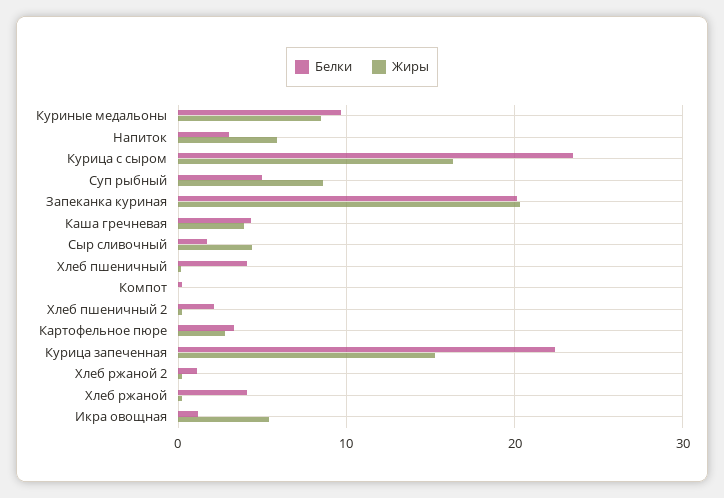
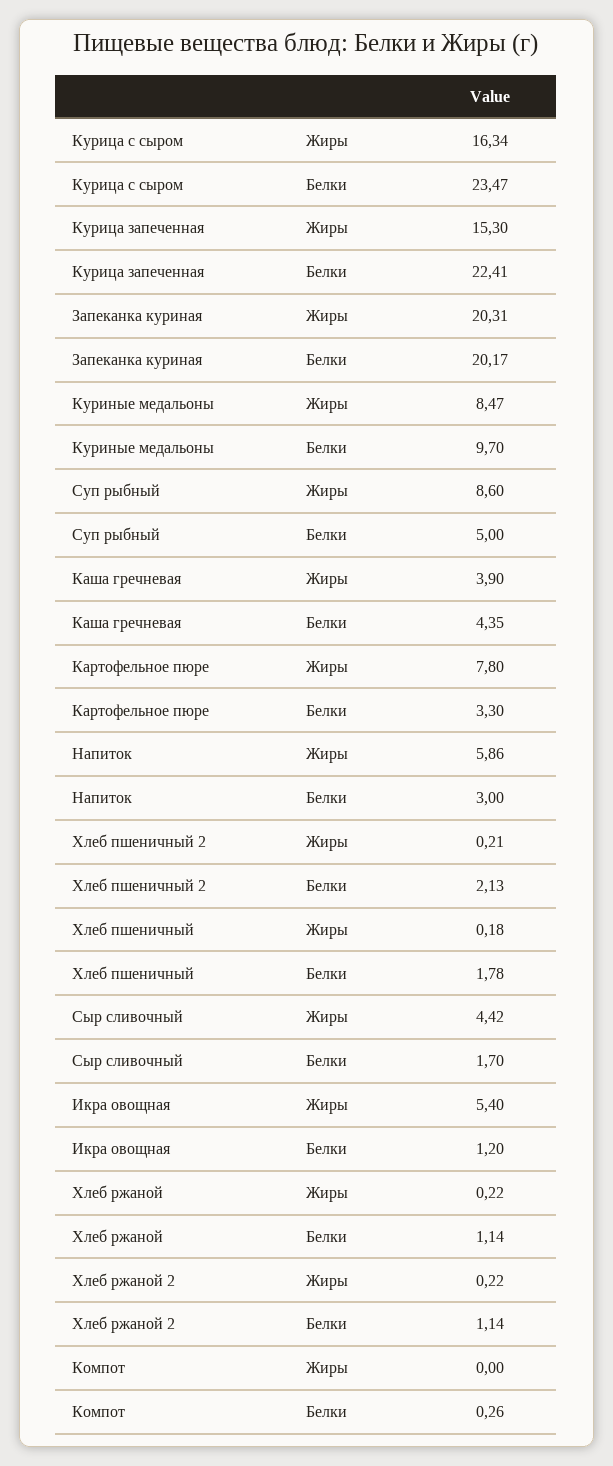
Белки, Хлеб пшеничный: 4 -> 1.78
Жиры, Картофельное пюре: 3 -> 7.8
Белки, Хлеб ржаной: 4 -> 1.14

